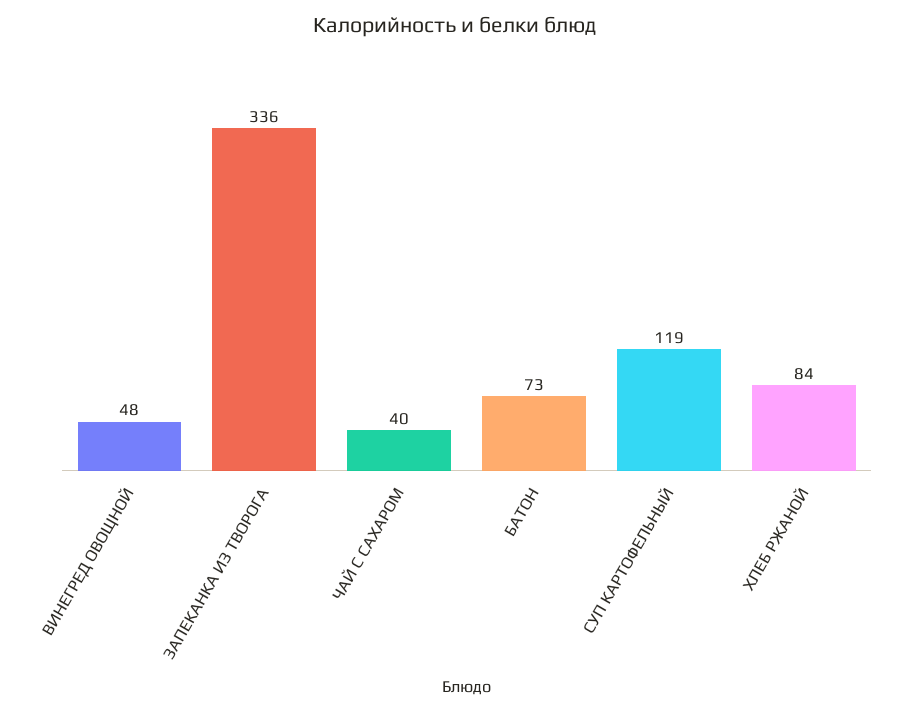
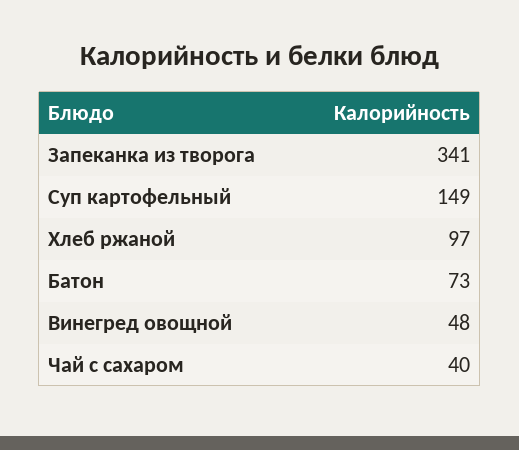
ЗАПЕКАНКА ИЗ ТВОРОГА: 336 -> 341
СУП КАРТОФЕЛЬНЫЙ: 119 -> 149
ХЛЕБ РЖАНОЙ: 84 -> 97

